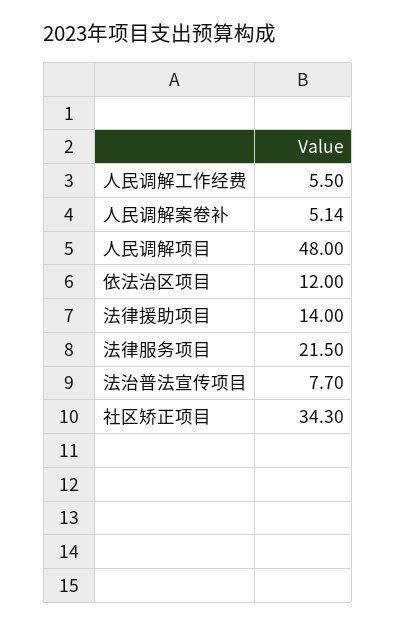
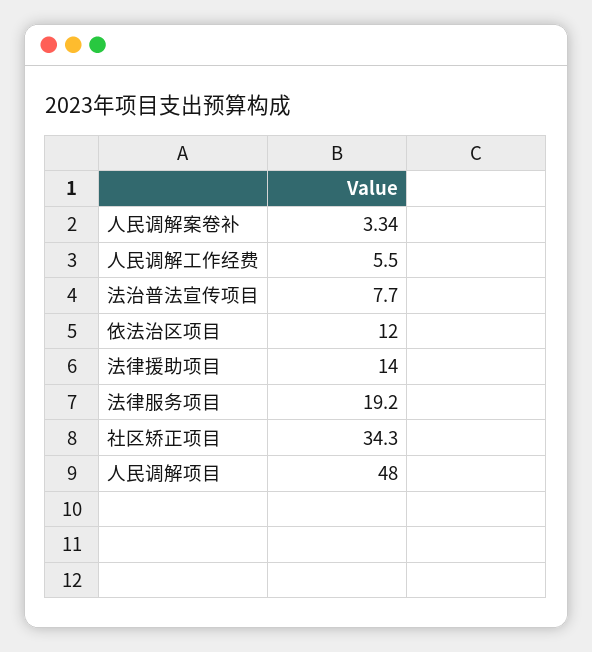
人民调解案卷补: 5.14 -> 3.34
法律服务项目: 21.5 -> 19.2

